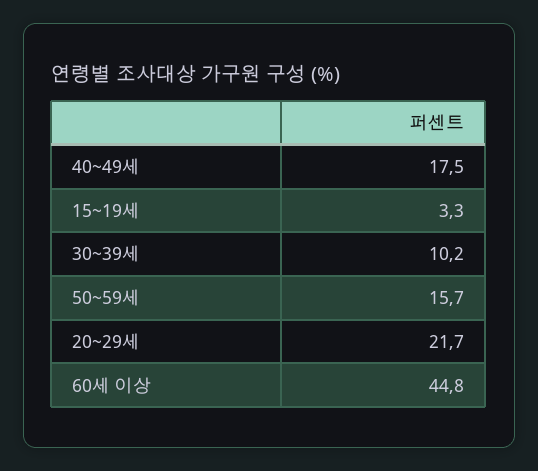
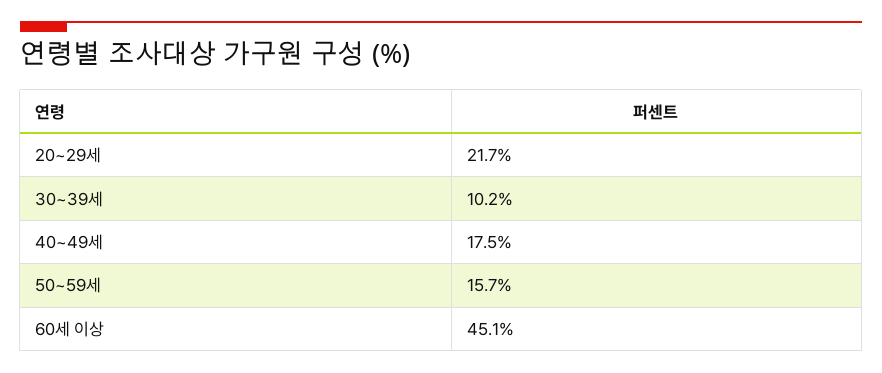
15~19세: 3.3 -> none
60세 이상: 44.8 -> 45.1

